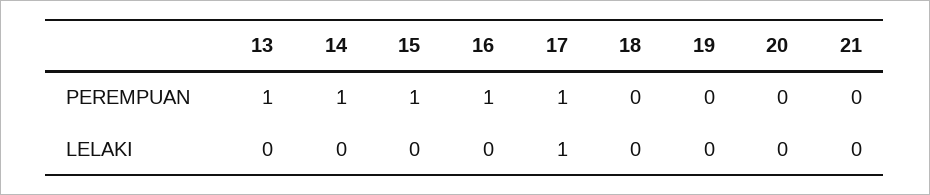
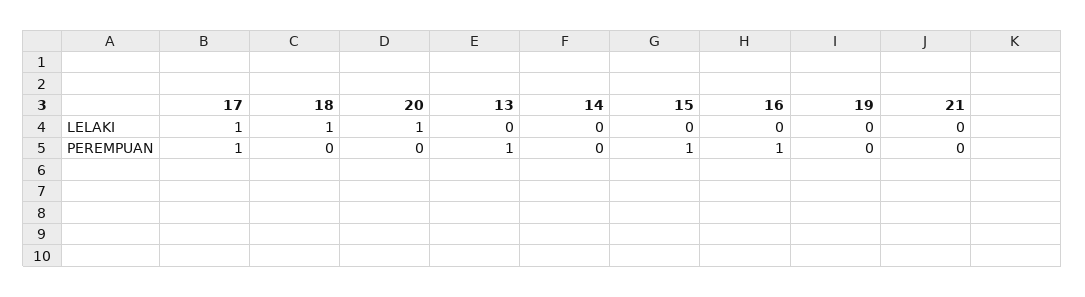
14, PEREMPUAN: 1 -> 0
18, LELAKI: 0 -> 1
20, LELAKI: 0 -> 1

